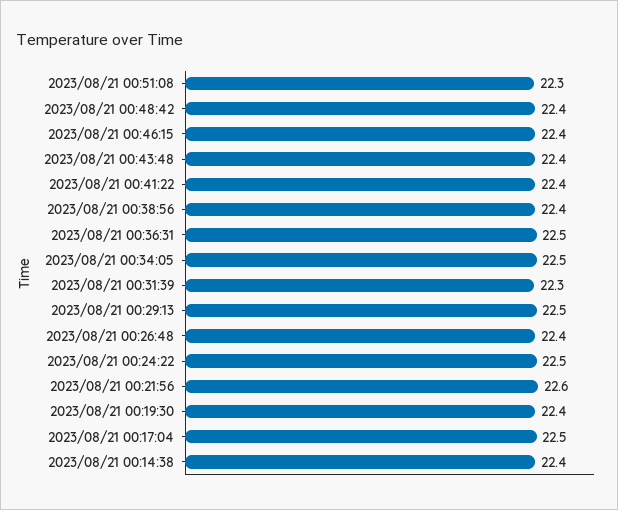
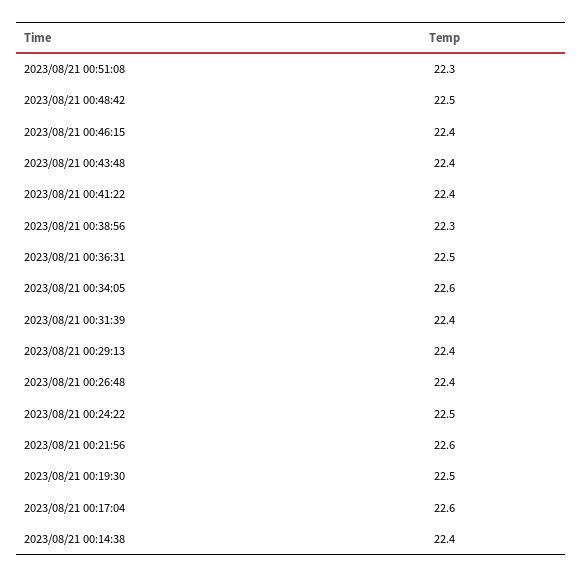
2023/08/21 00:48:42: 22.4 -> 22.5
2023/08/21 00:38:56: 22.4 -> 22.3
2023/08/21 00:34:05: 22.5 -> 22.6
2023/08/21 00:31:39: 22.3 -> 22.4
2023/08/21 00:29:13: 22.5 -> 22.4
2023/08/21 00:19:30: 22.4 -> 22.5
2023/08/21 00:17:04: 22.5 -> 22.6

